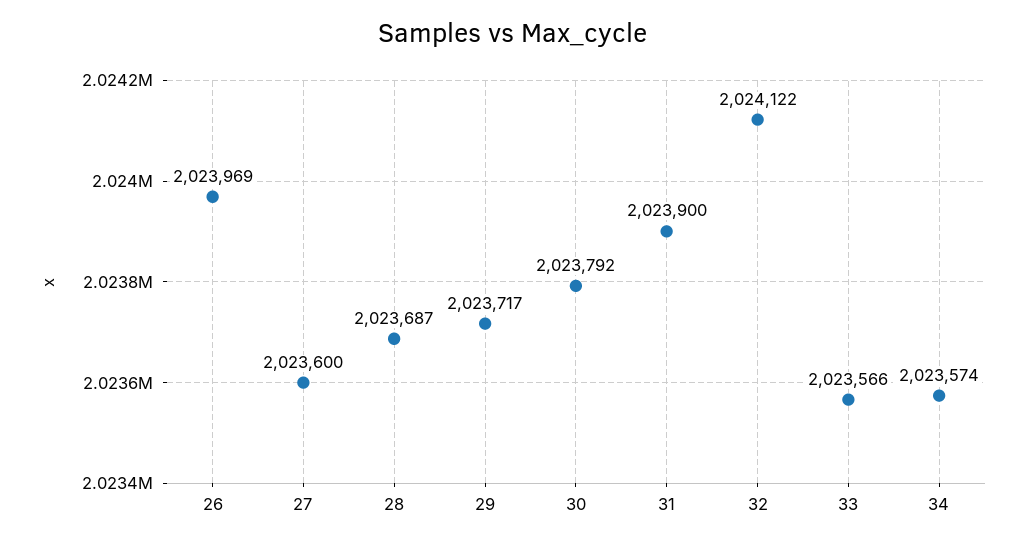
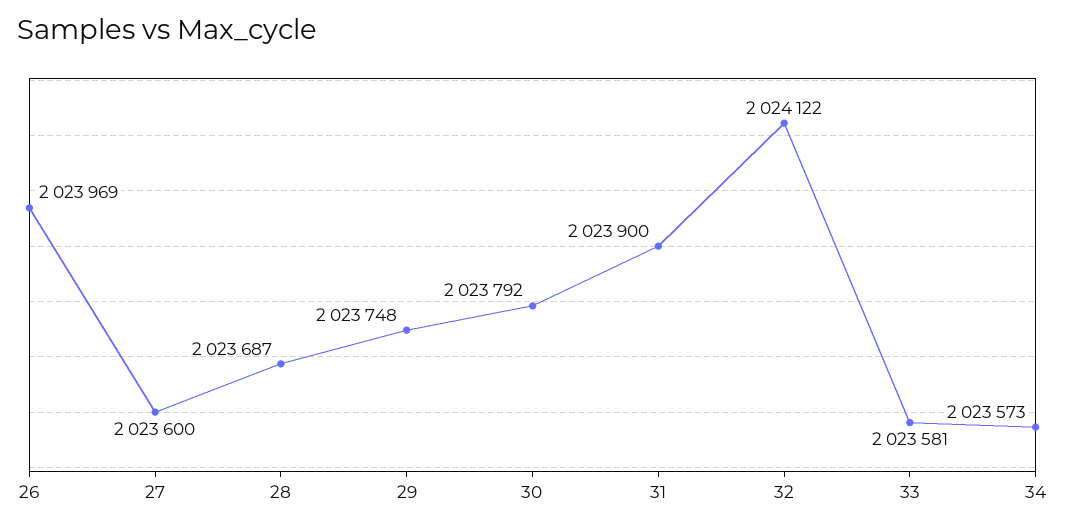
29: 2023717 -> 2023748
33: 2023566 -> 2023581
34: 2023574 -> 2023573

